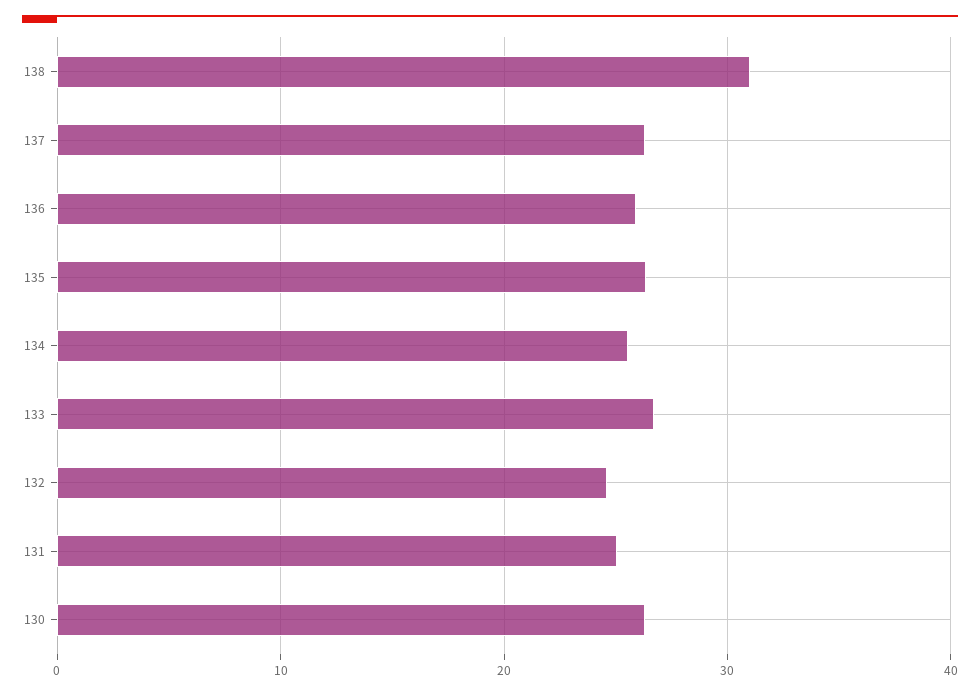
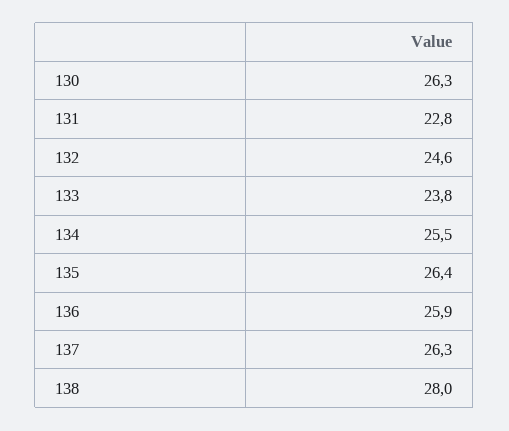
138: 31 -> 28
133: 27 -> 23.8
131: 25 -> 22.8

